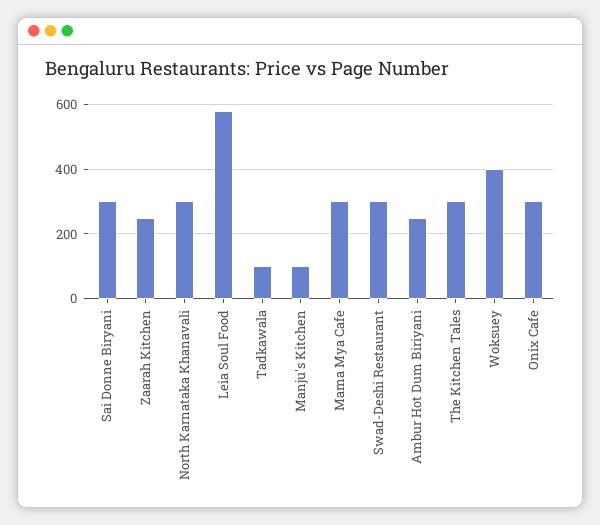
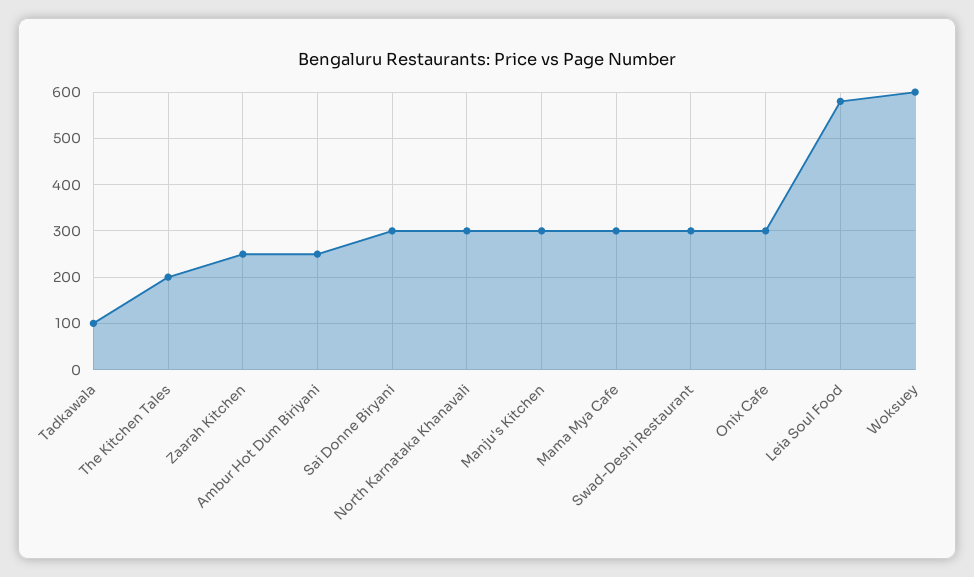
Manju's Kitchen: 100 -> 300
The Kitchen Tales: 300 -> 200
Woksuey: 400 -> 600

